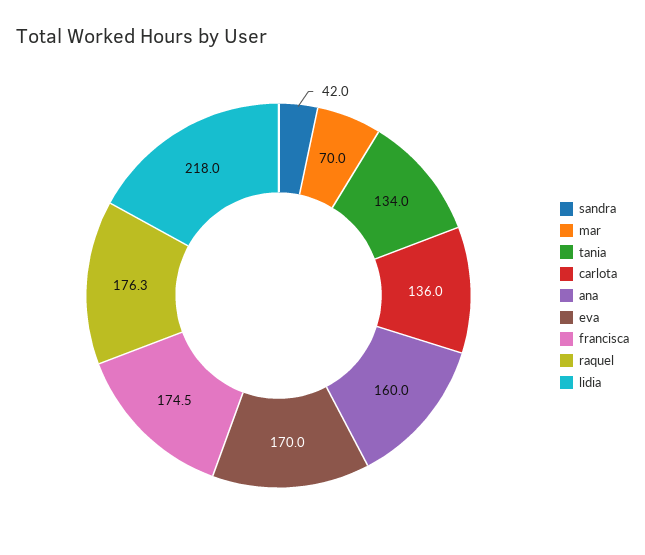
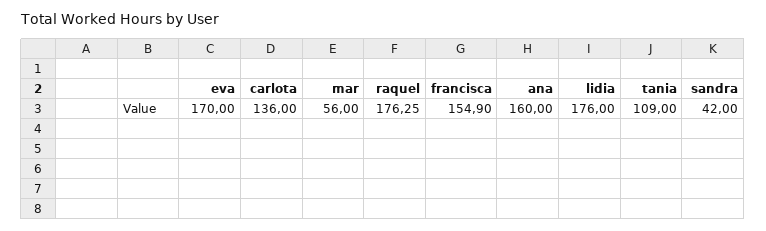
mar: 70 -> 56
tania: 134 -> 109
francisca: 174.5 -> 154.9
lidia: 218 -> 176

